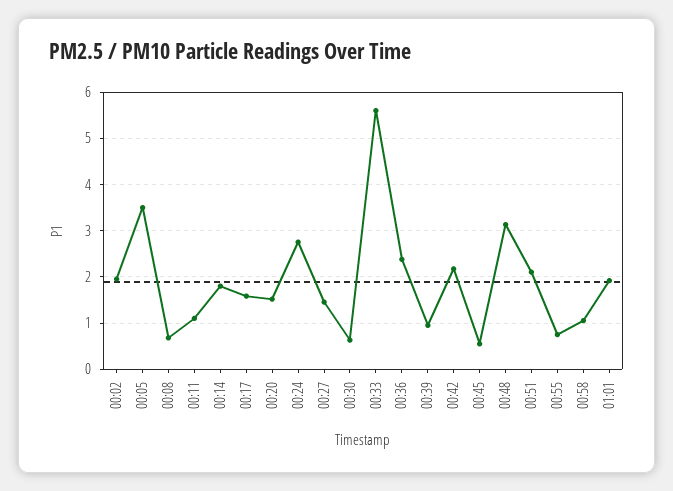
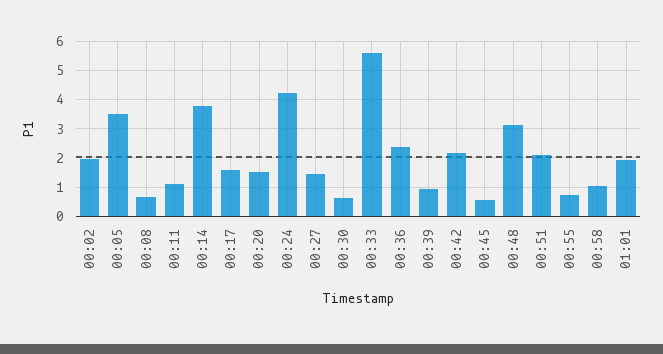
00:14: 1.8 -> 3.75
00:24: 2.8 -> 4.25

